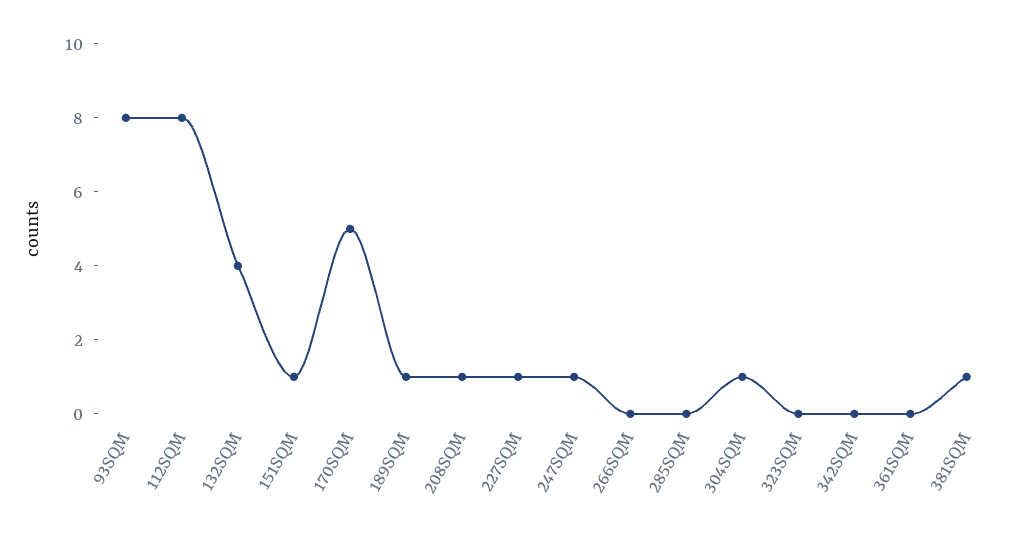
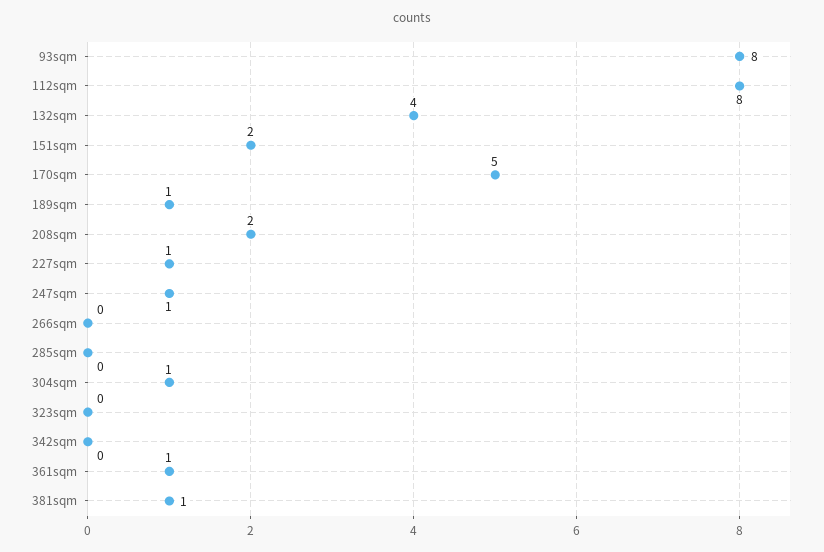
151SQM: 1 -> 2
208SQM: 1 -> 2
361SQM: 0 -> 1

